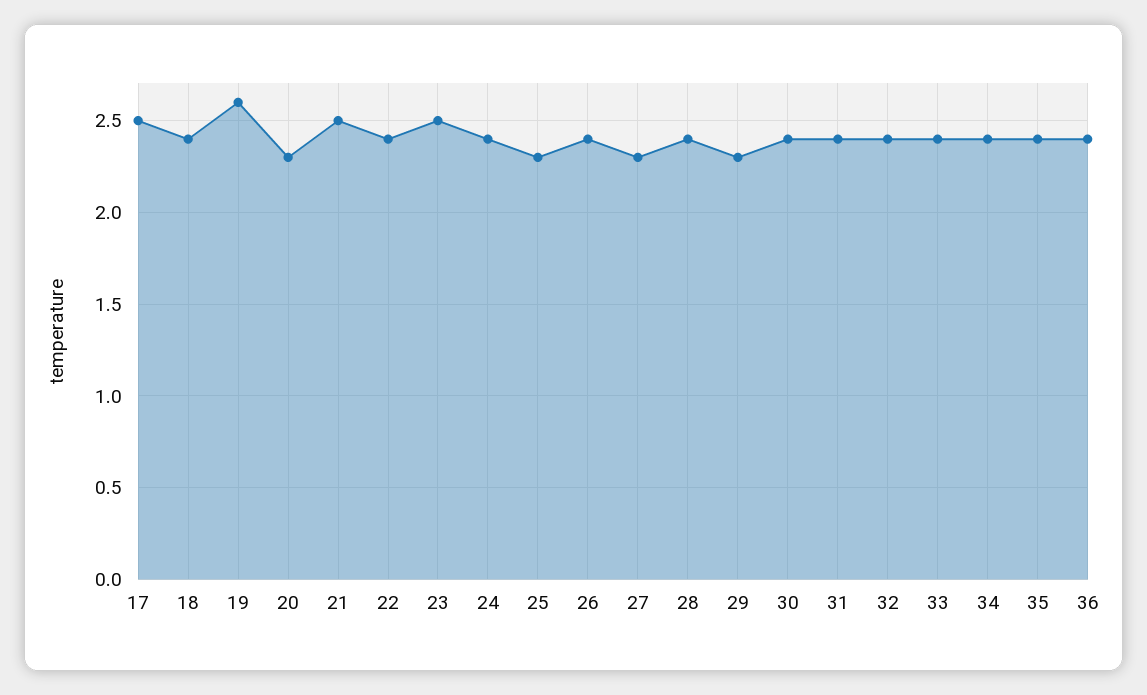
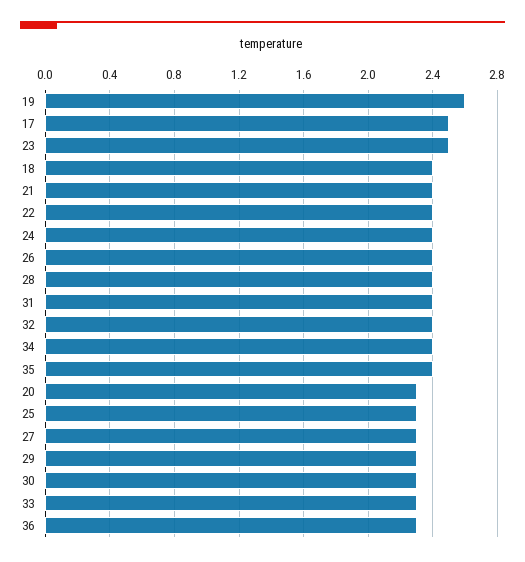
21: 2.5 -> 2.4
30: 2.4 -> 2.3
33: 2.4 -> 2.3
36: 2.4 -> 2.3

